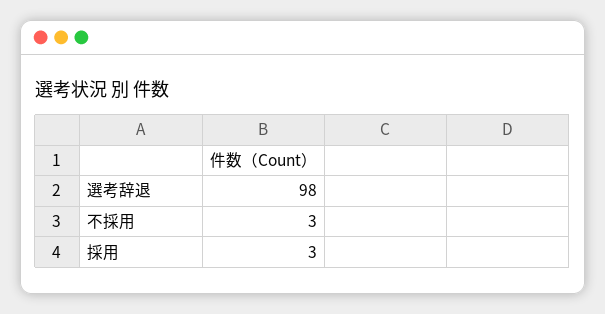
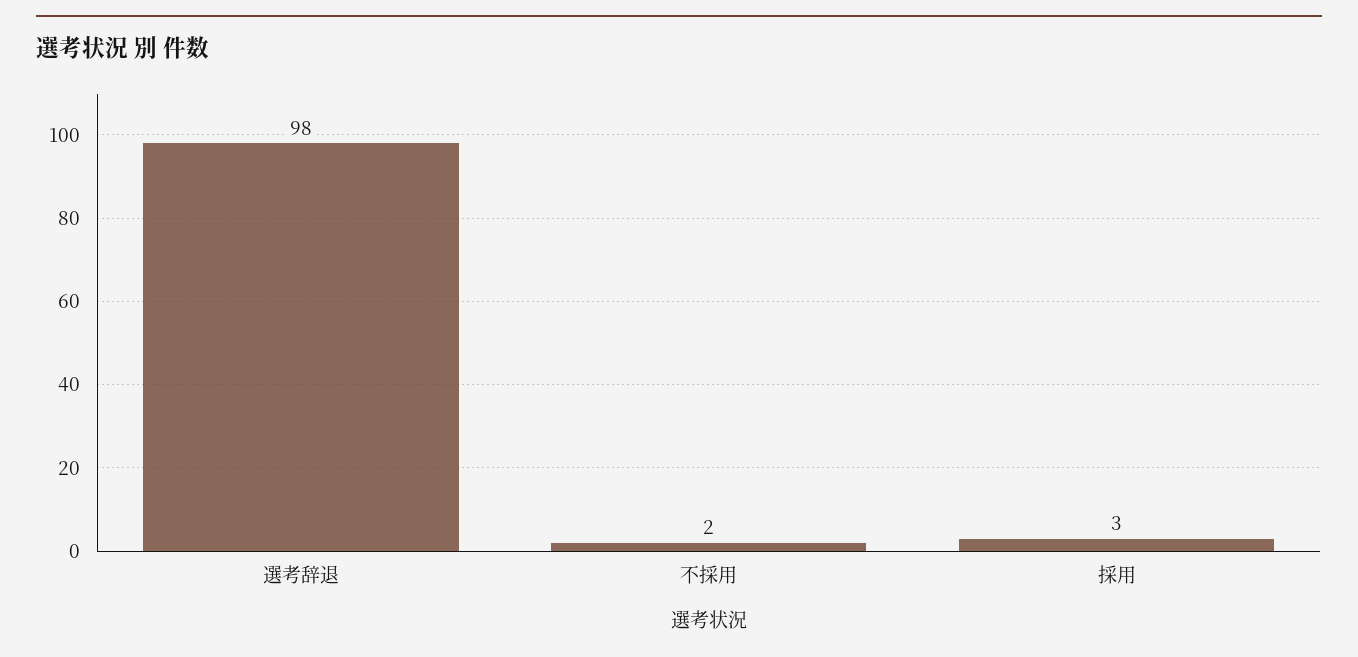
不採用: 3 -> 2

